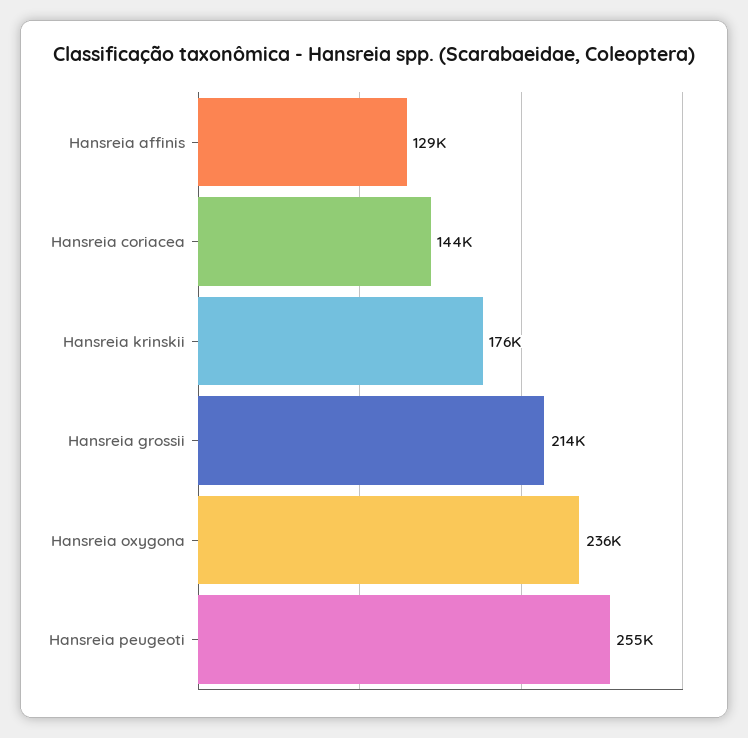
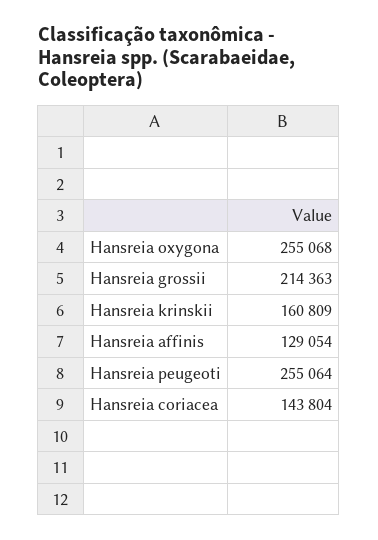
Hansreia krinskii: 176000 -> 160809
Hansreia oxygona: 236000 -> 255068

